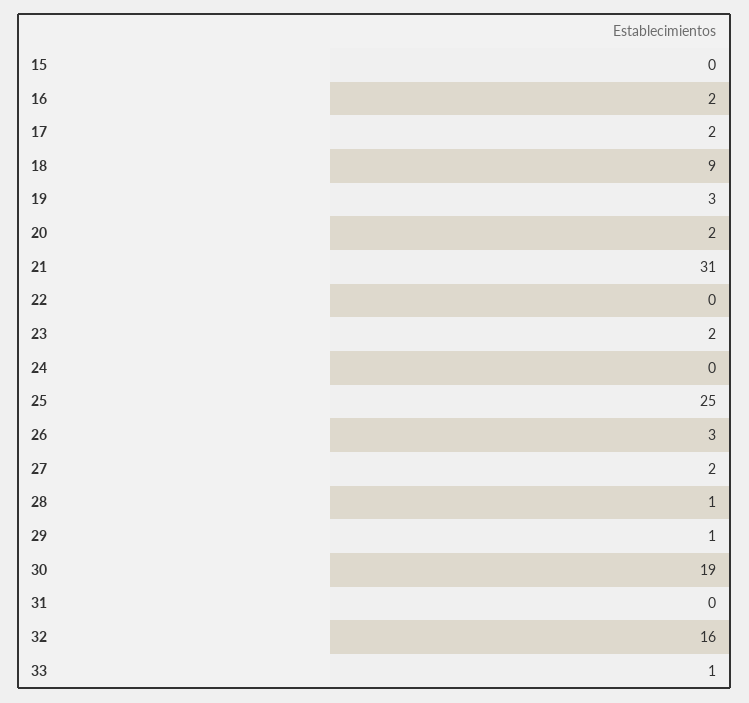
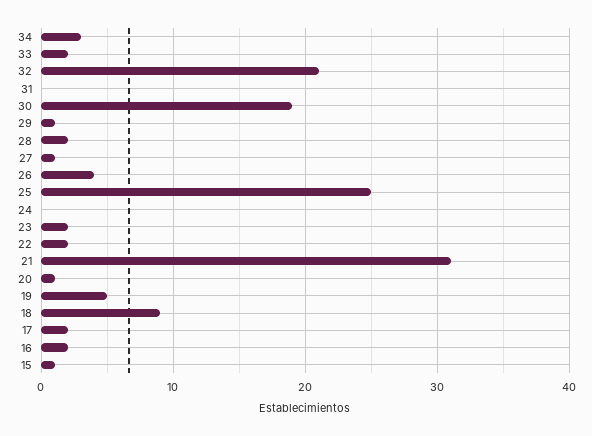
15: 0 -> 1
19: 3 -> 5
20: 2 -> 1
22: 0 -> 2
26: 3 -> 4
27: 2 -> 1
28: 1 -> 2
32: 16 -> 21
33: 1 -> 2
34: none -> 3

